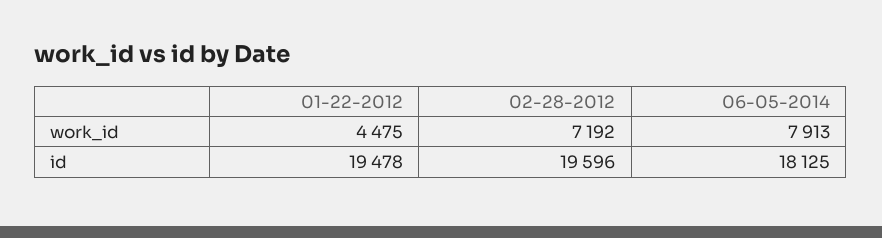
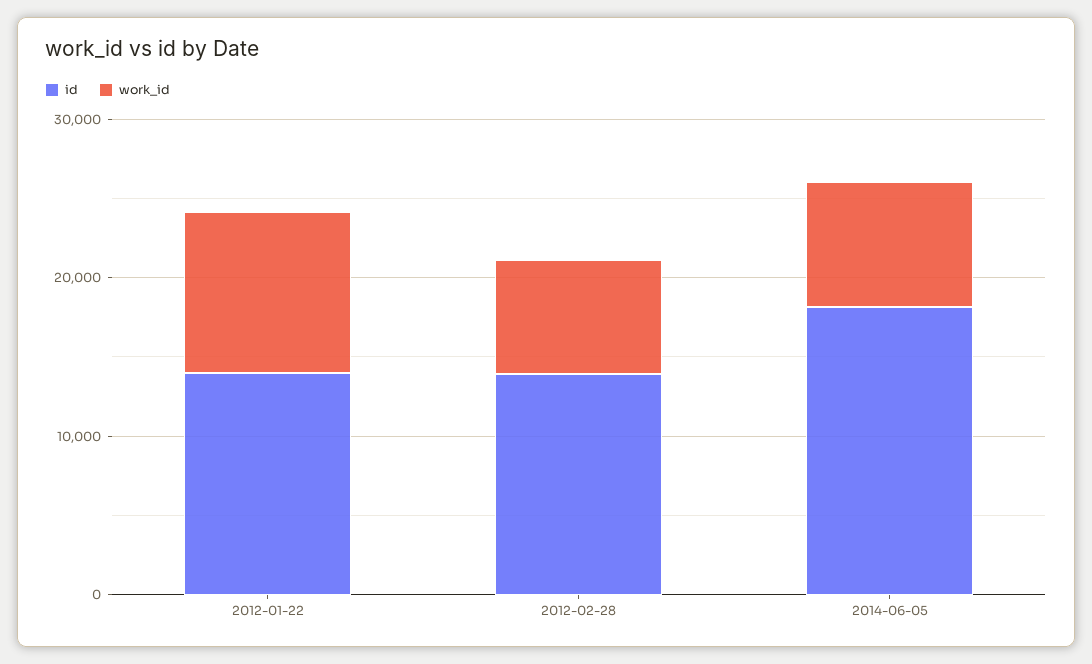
work_id, 01-22-2012: 4475 -> 10000
id, 01-22-2012: 19478 -> 14000
id, 02-28-2012: 19596 -> 14000

